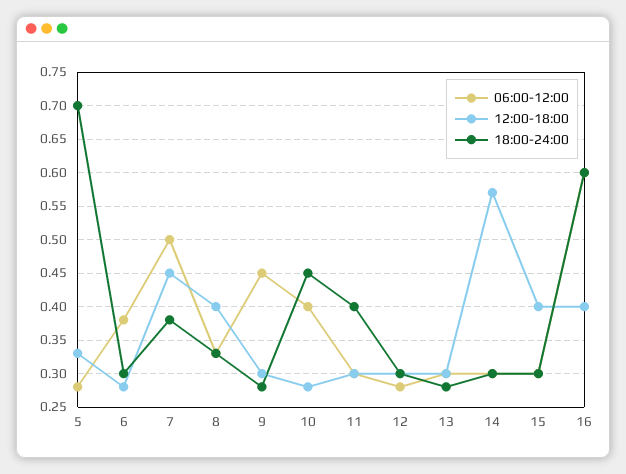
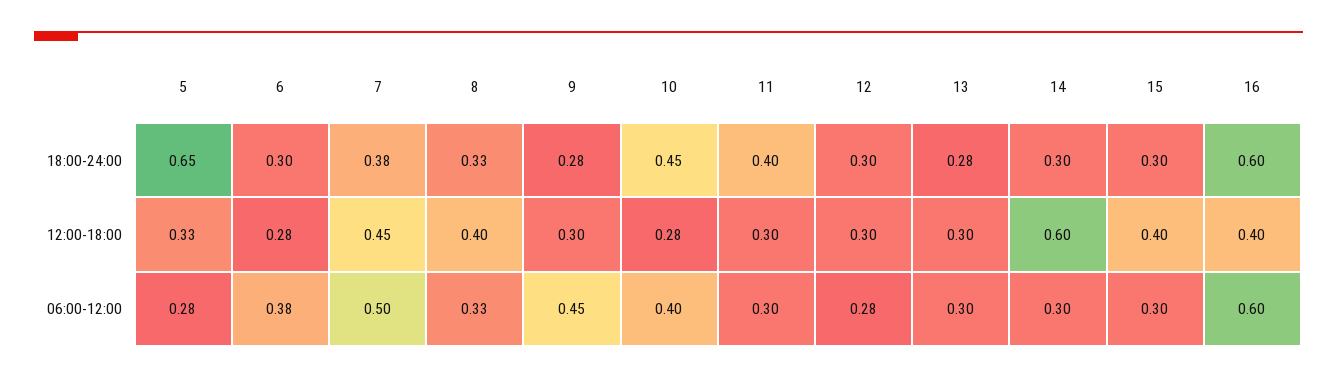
18:00-24:00, 5: 0.7 -> 0.65
12:00-18:00, 14: 0.57 -> 0.6

